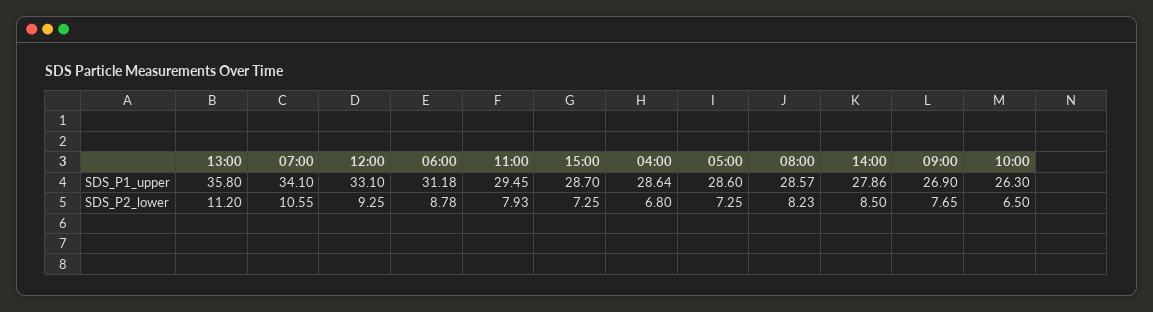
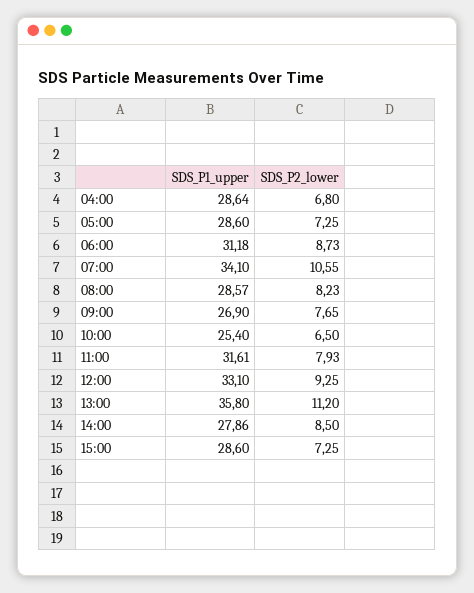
11:00, SDS_P1_upper: 29.45 -> 31.61
15:00, SDS_P1_upper: 28.7 -> 28.6
10:00, SDS_P1_upper: 26.3 -> 25.4
06:00, SDS_P2_lower: 8.78 -> 8.73

